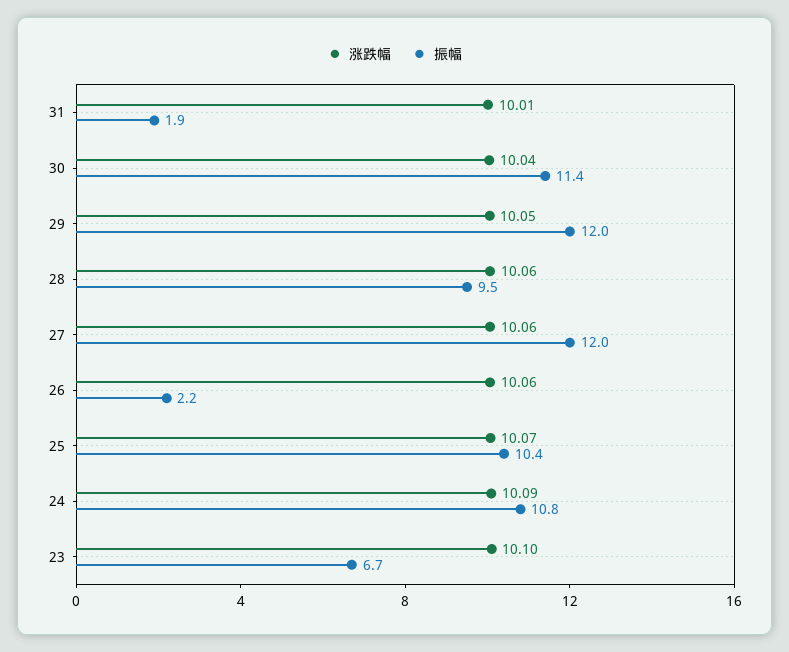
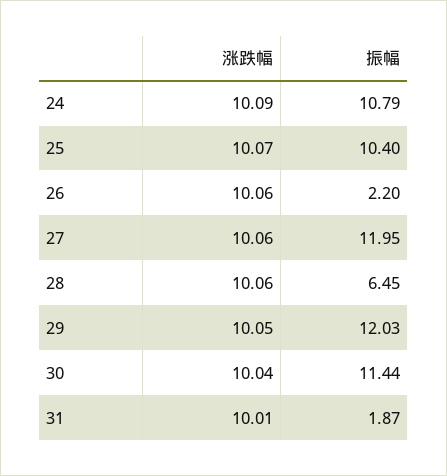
振幅, 28: 9.5 -> 6.45
涨跌幅, 23: 10.1 -> none
振幅, 23: 6.7 -> none

